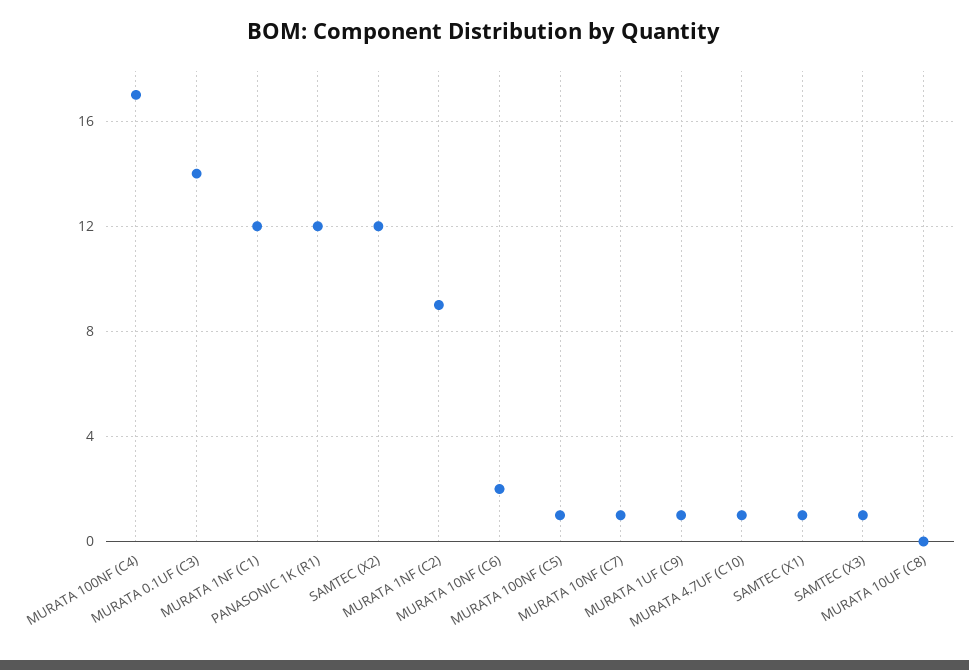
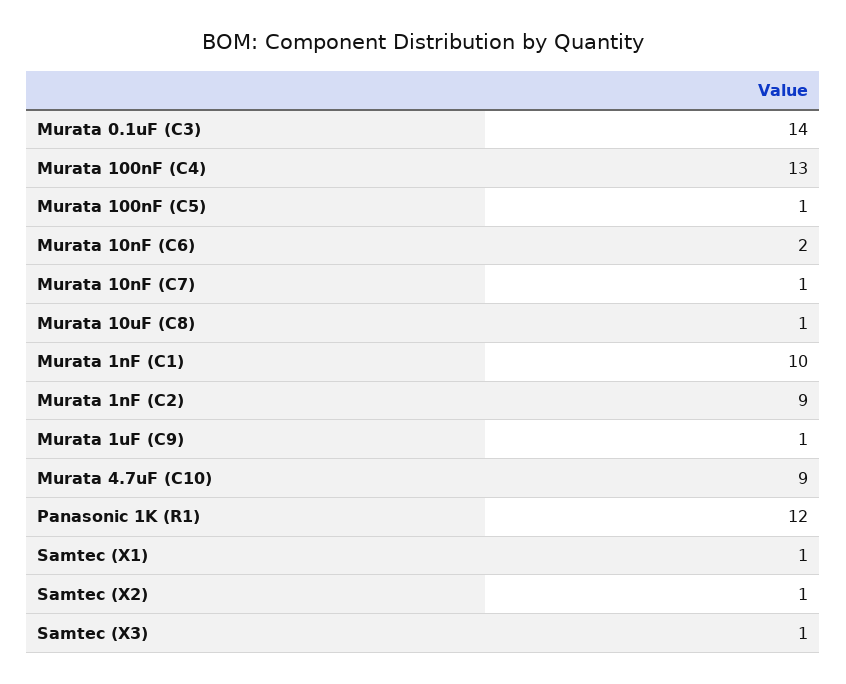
MURATA 100NF (C4): 17 -> 13
MURATA 1NF (C1): 12 -> 10
SAMTEC (X2): 12 -> 1
MURATA 4.7UF (C10): 1 -> 9
MURATA 10UF (C8): 0 -> 1

